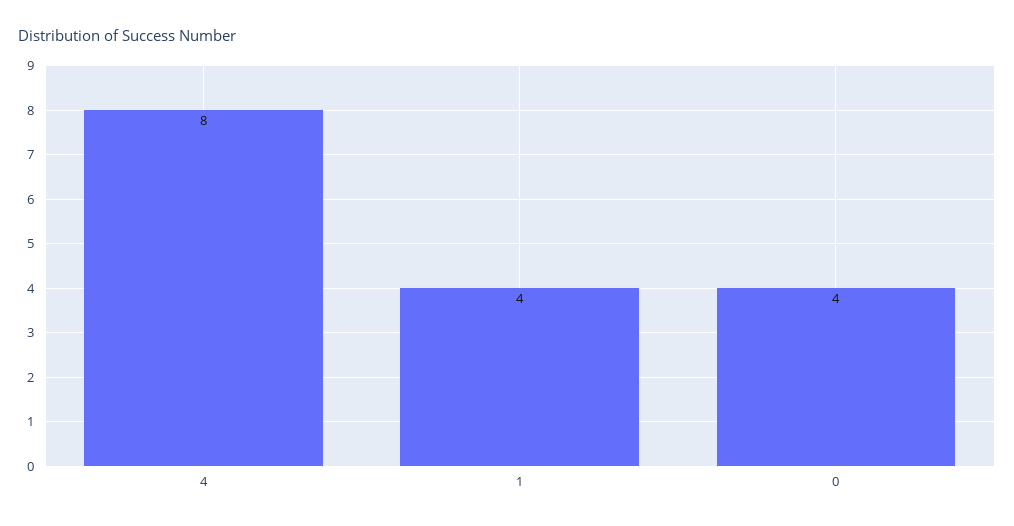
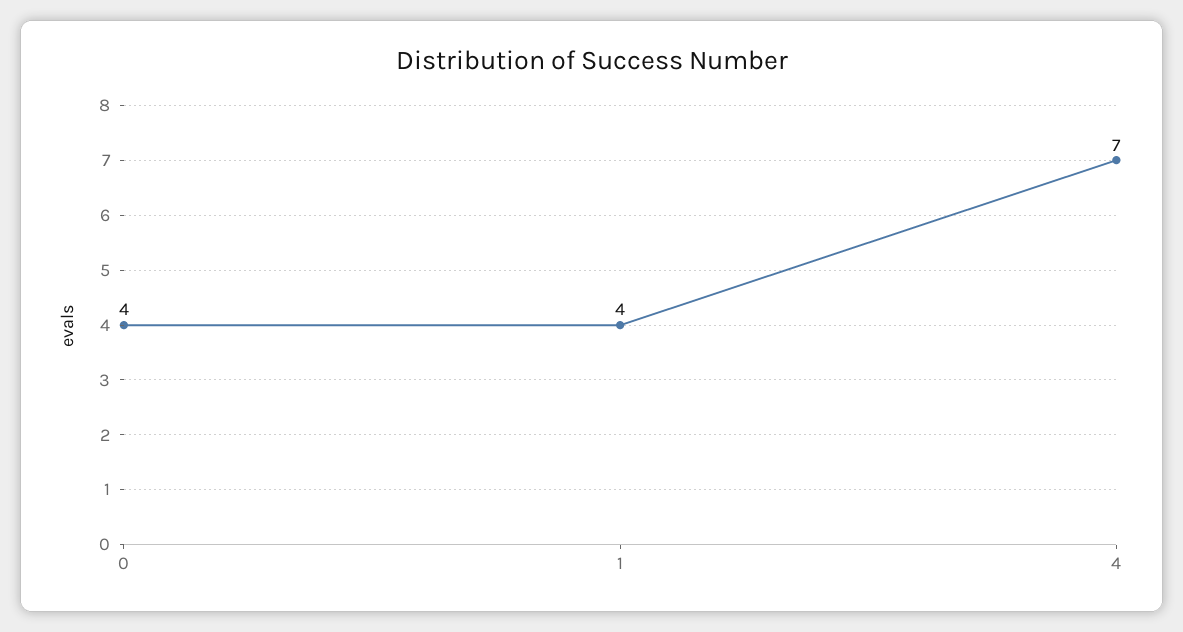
4: 8 -> 7

